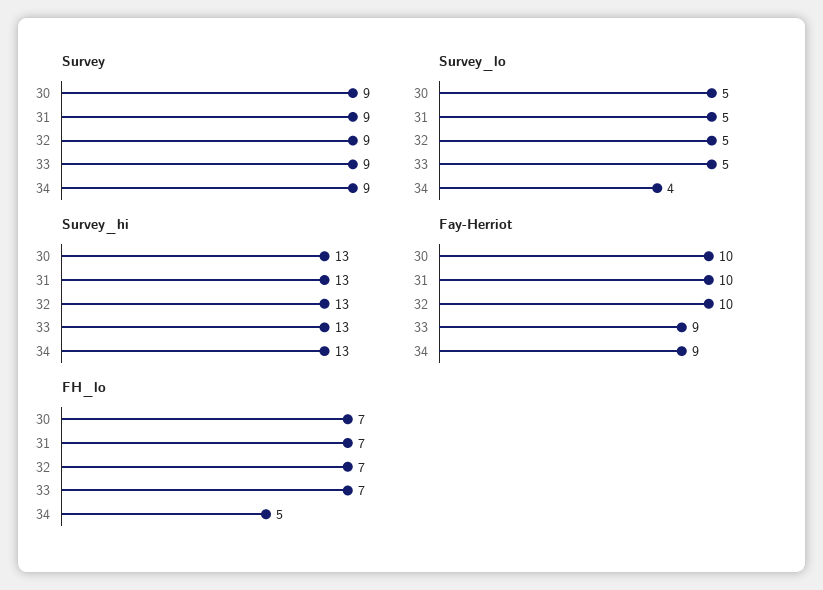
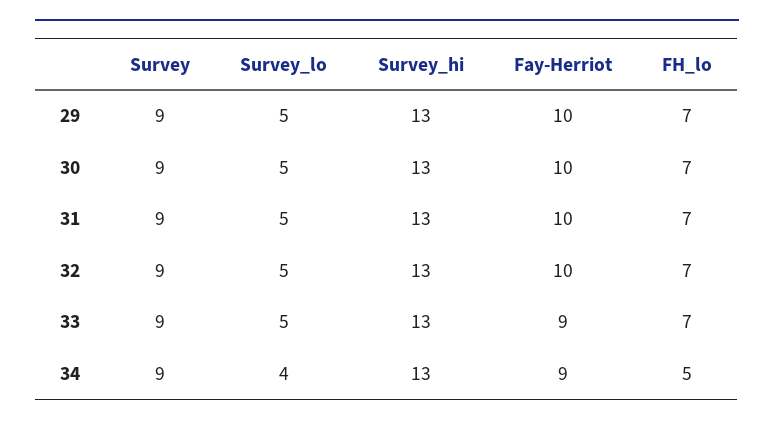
Survey, 29: none -> 9
Survey_lo, 29: none -> 5
Survey_hi, 29: none -> 13
Fay-Herriot, 29: none -> 10
FH_lo, 29: none -> 7

